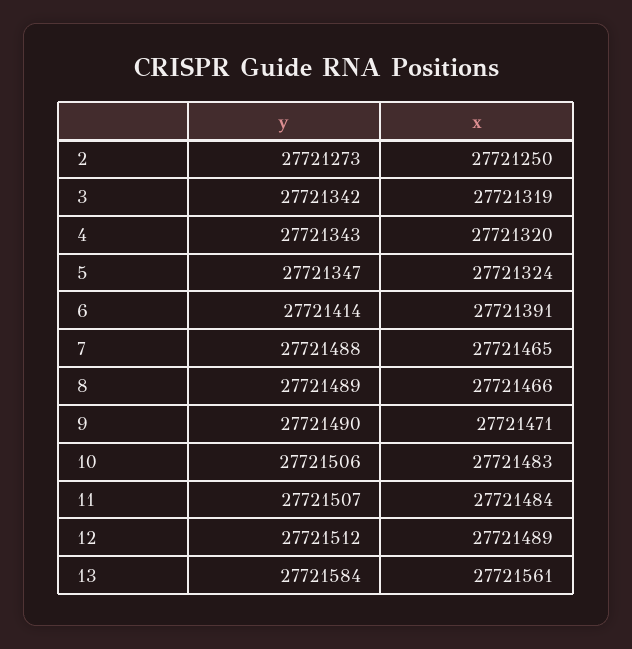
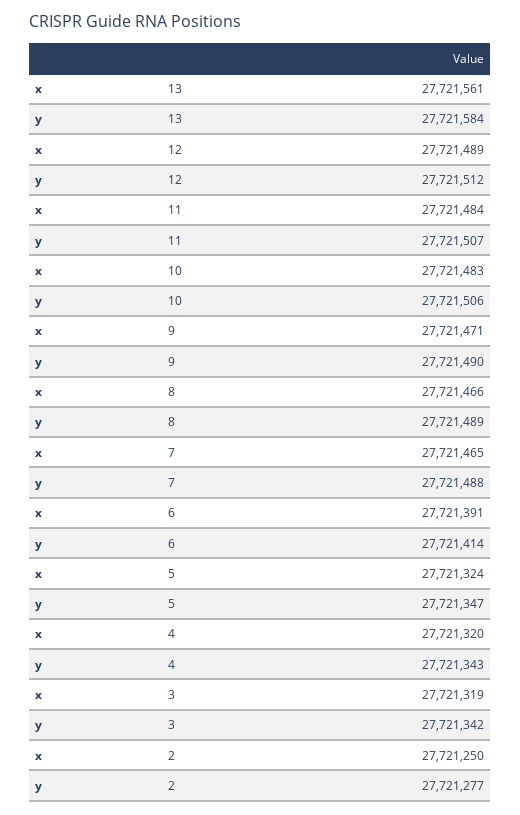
y, 2: 27721273 -> 27721277

